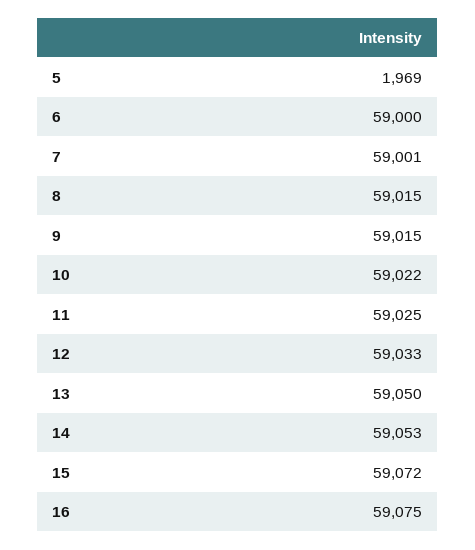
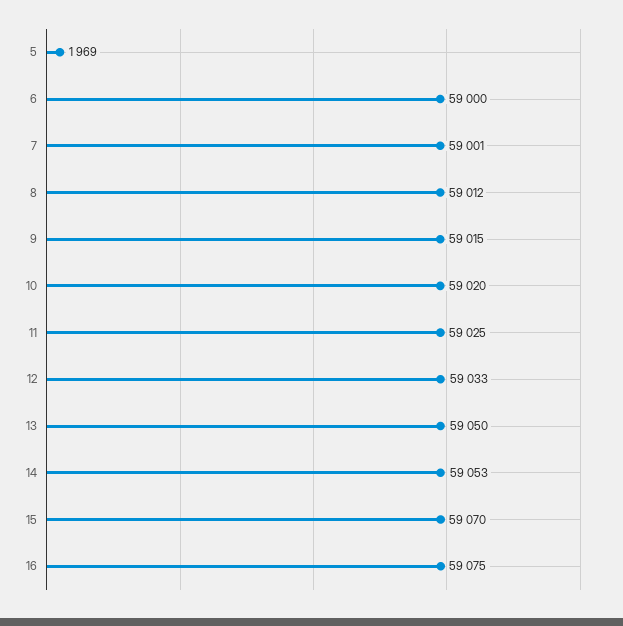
8: 59015 -> 59012
10: 59022 -> 59020
15: 59072 -> 59070

